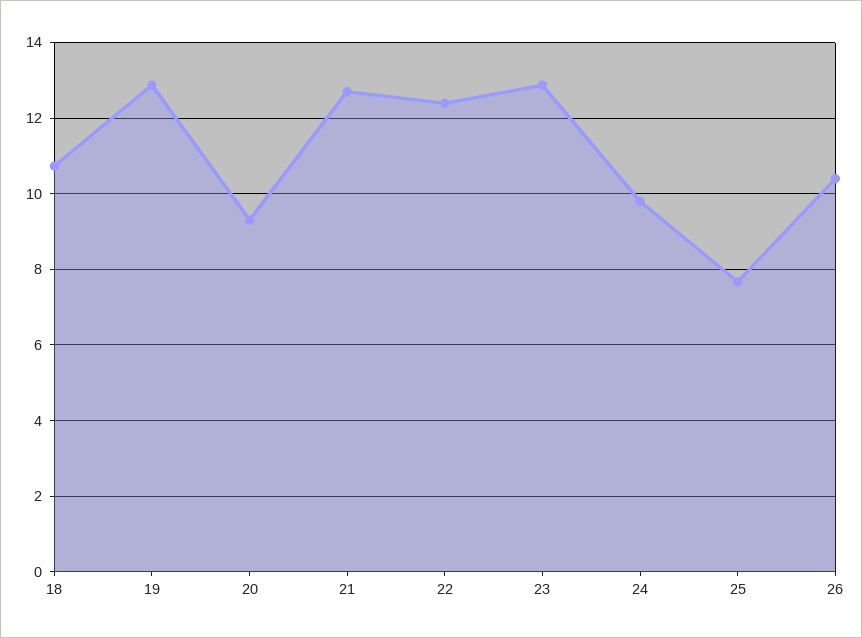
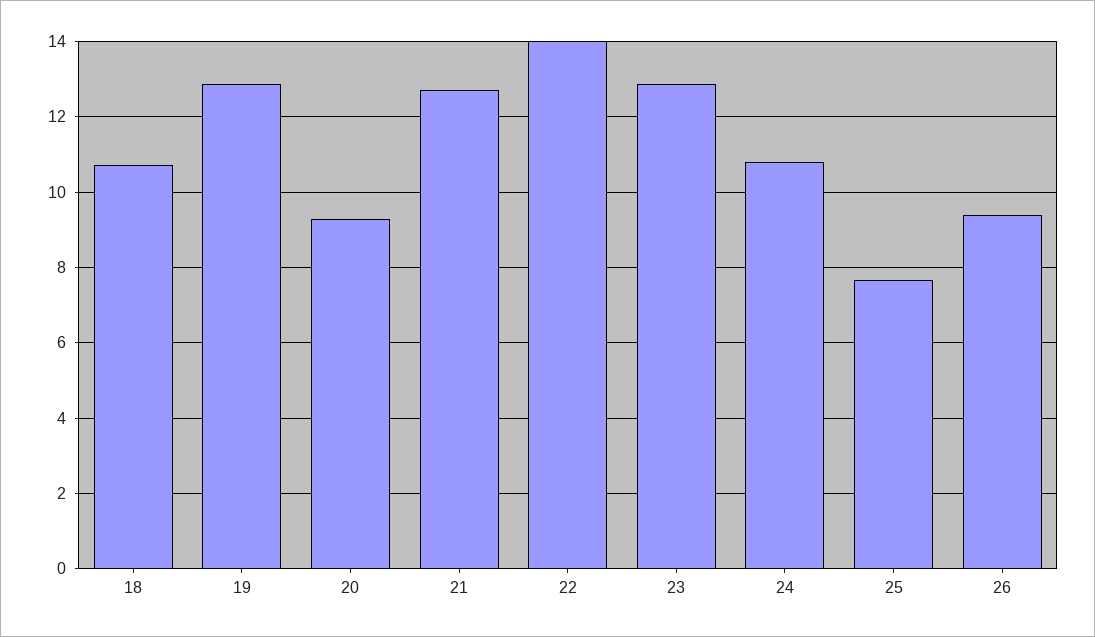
22: 12.4 -> 14
24: 9.8 -> 10.8
26: 10.4 -> 9.4

